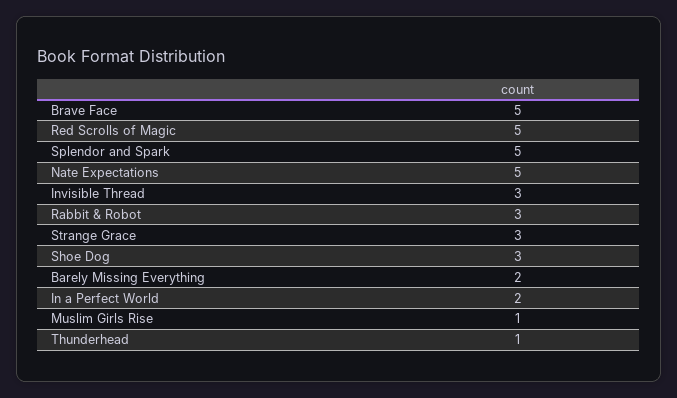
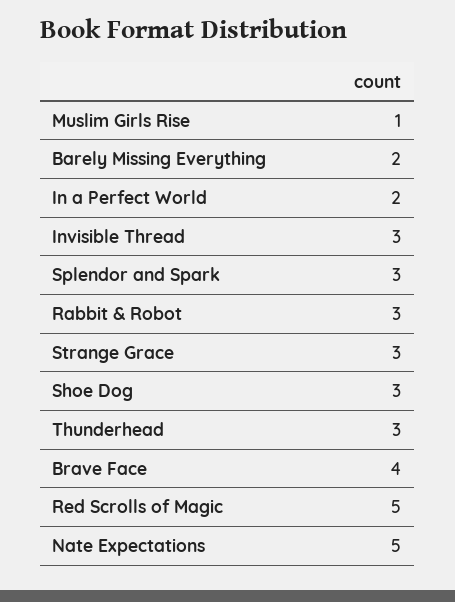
Brave Face: 5 -> 4
Splendor and Spark: 5 -> 3
Thunderhead: 1 -> 3

